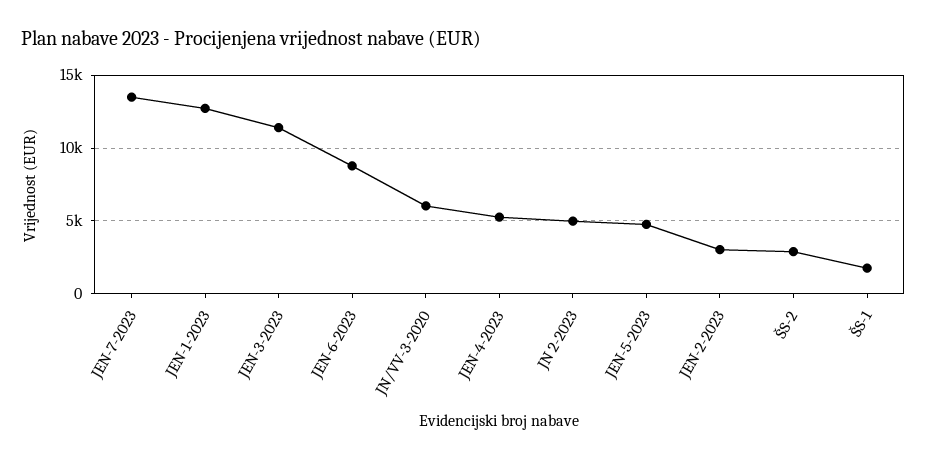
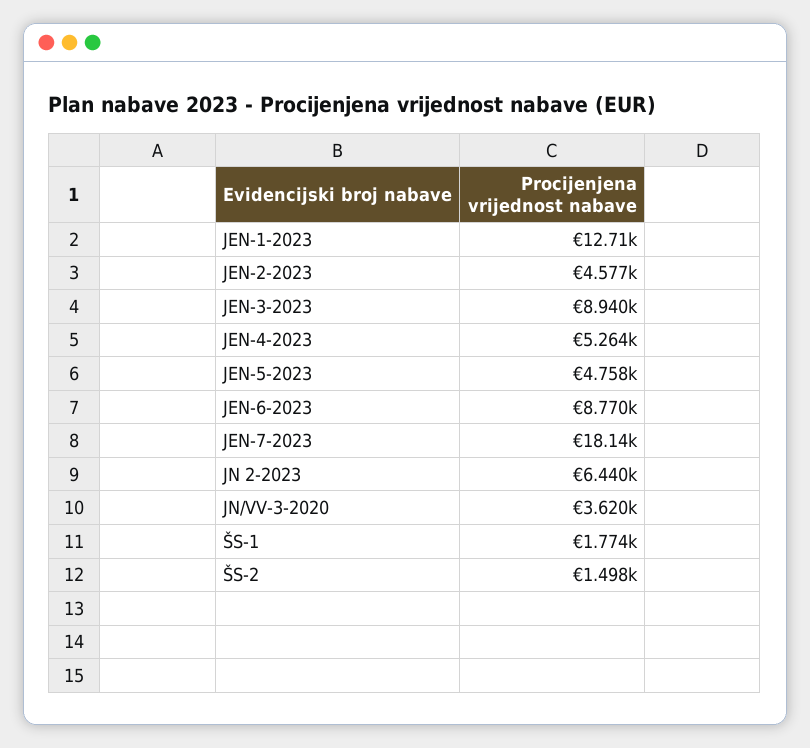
JEN-7-2023: 13500 -> 18140
JEN-3-2023: 11500 -> 8940
JN/VV-3-2020: 6000 -> 3620
JN 2-2023: 5000 -> 6440
JEN-2-2023: 3000 -> 4577
ŠS-2: 3000 -> 1498

